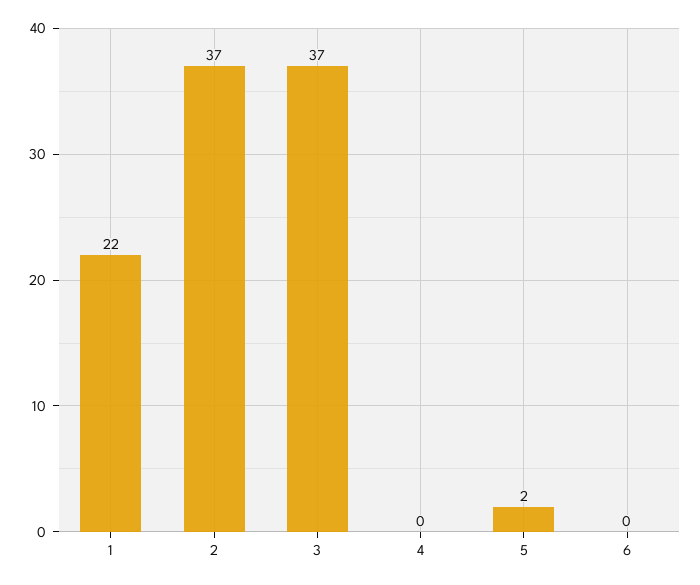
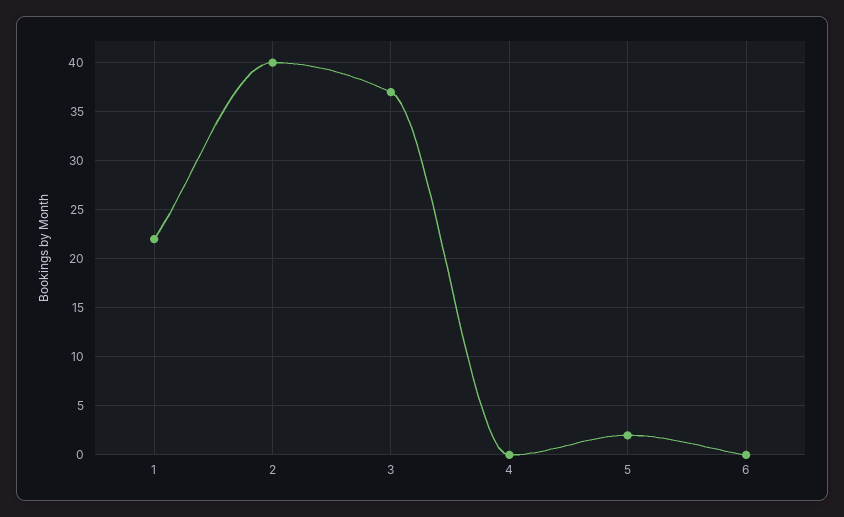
2: 37 -> 40

